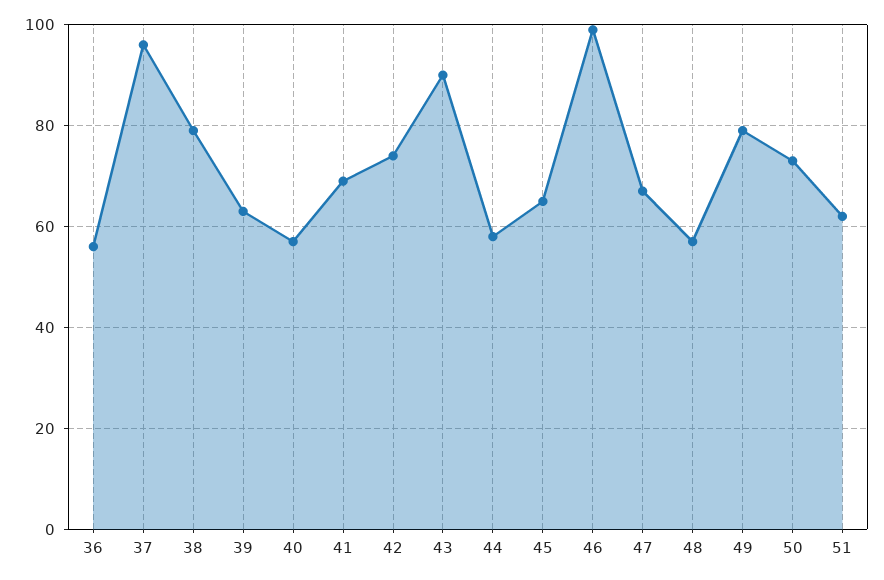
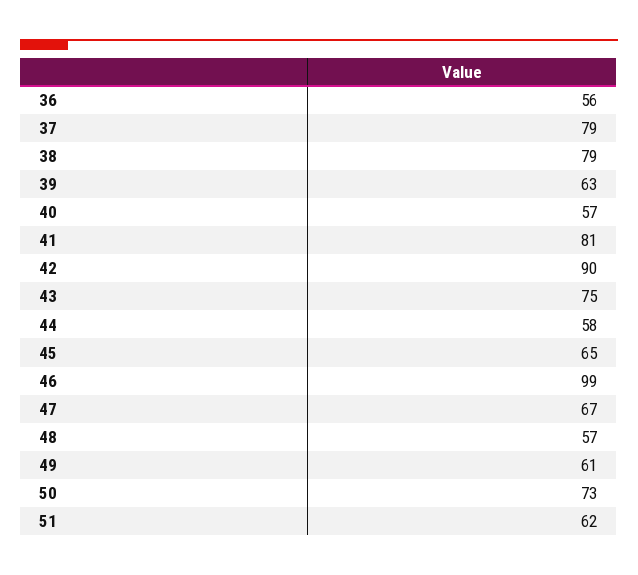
37: 95 -> 79
41: 70 -> 81
42: 75 -> 90
43: 90 -> 75
49: 80 -> 61

